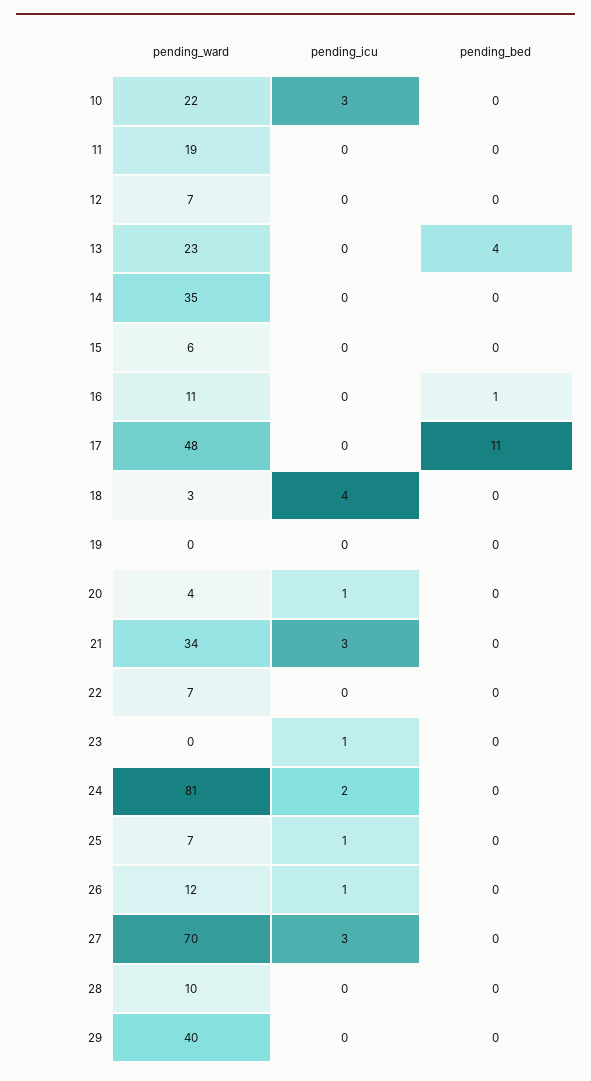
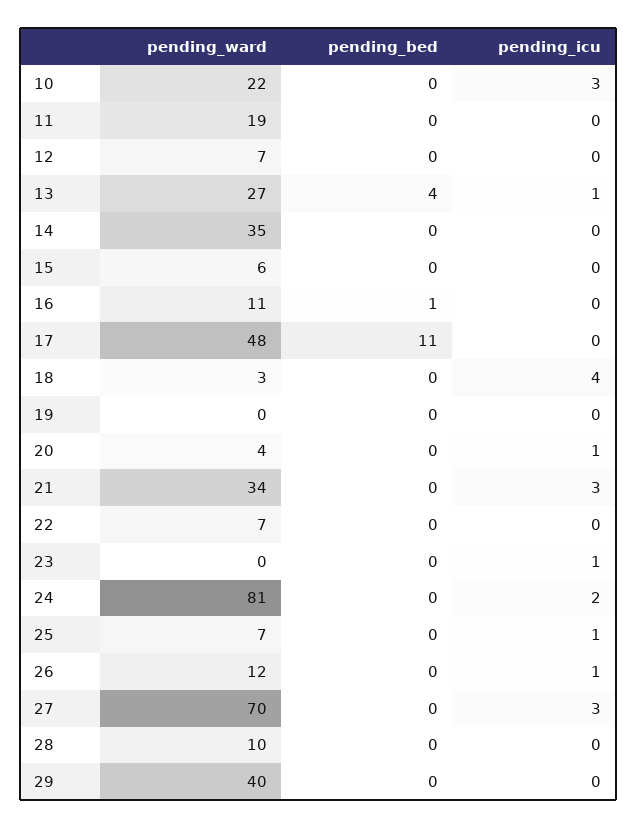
pending_ward, 13: 23 -> 27
pending_icu, 13: 0 -> 1

